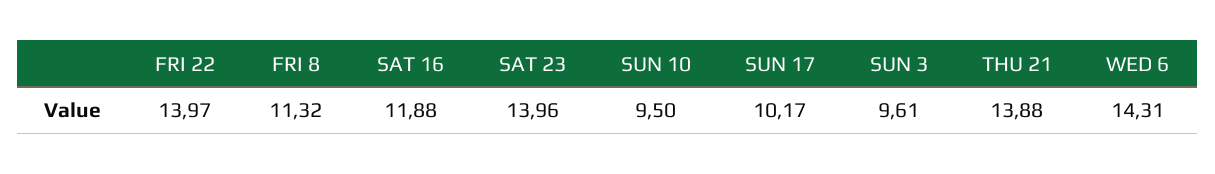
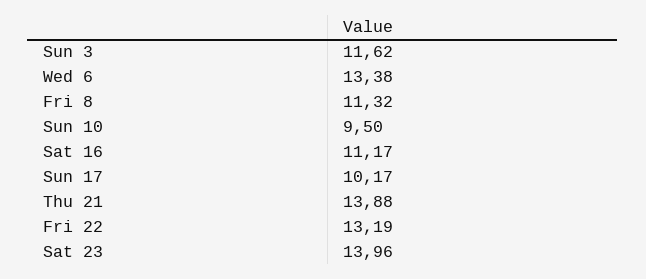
FRI 22: 13.97 -> 13.19
SAT 16: 11.88 -> 11.17
SUN 3: 9.61 -> 11.62
WED 6: 14.31 -> 13.38

